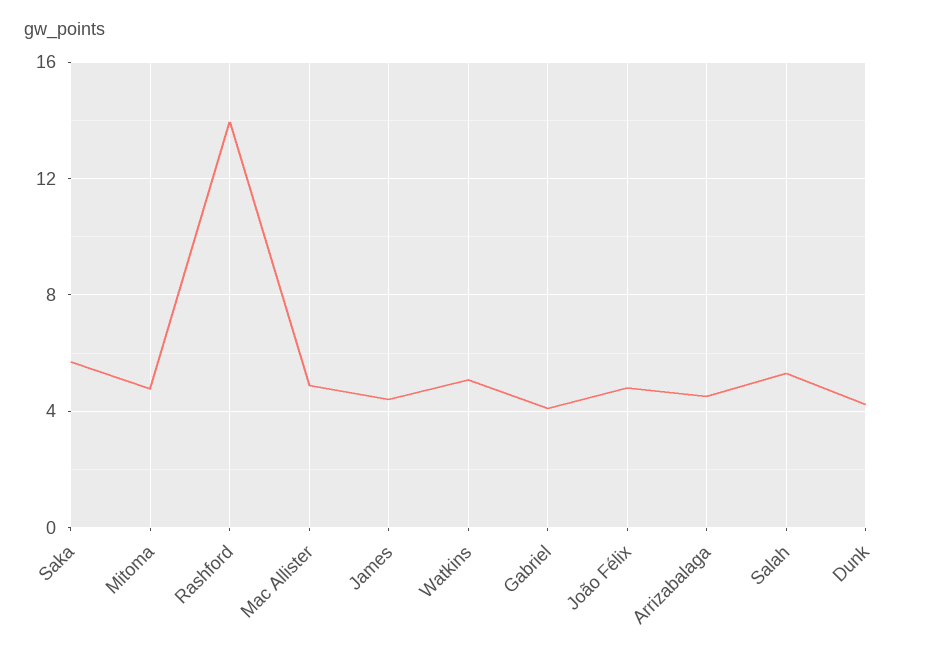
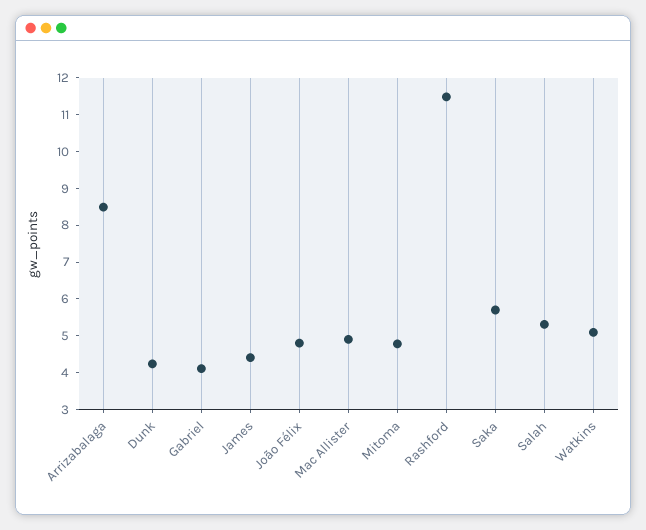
Rashford: 14 -> 11.5
Arrizabalaga: 4.5 -> 8.5

